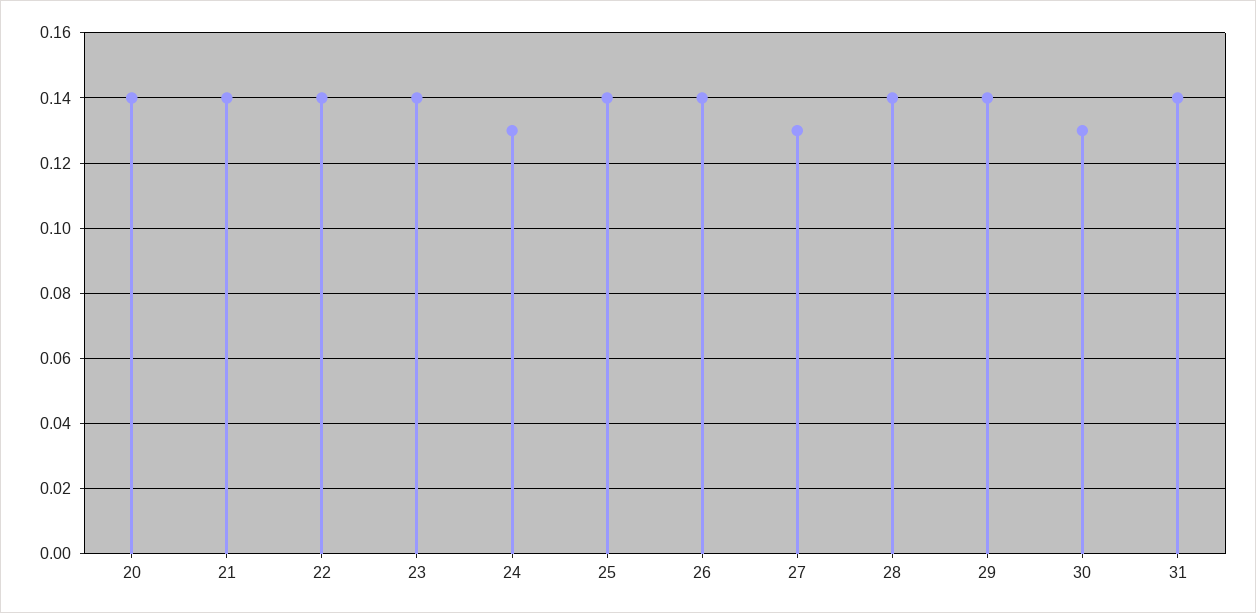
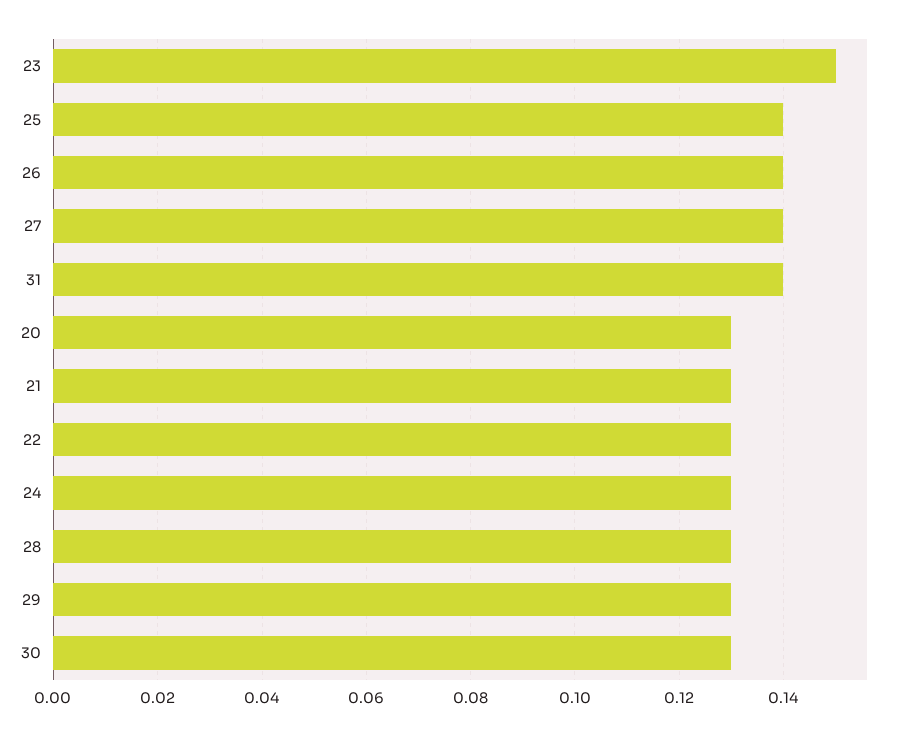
20: 0.14 -> 0.13
21: 0.14 -> 0.13
22: 0.14 -> 0.13
23: 0.14 -> 0.15
27: 0.13 -> 0.14
28: 0.14 -> 0.13
29: 0.14 -> 0.13

